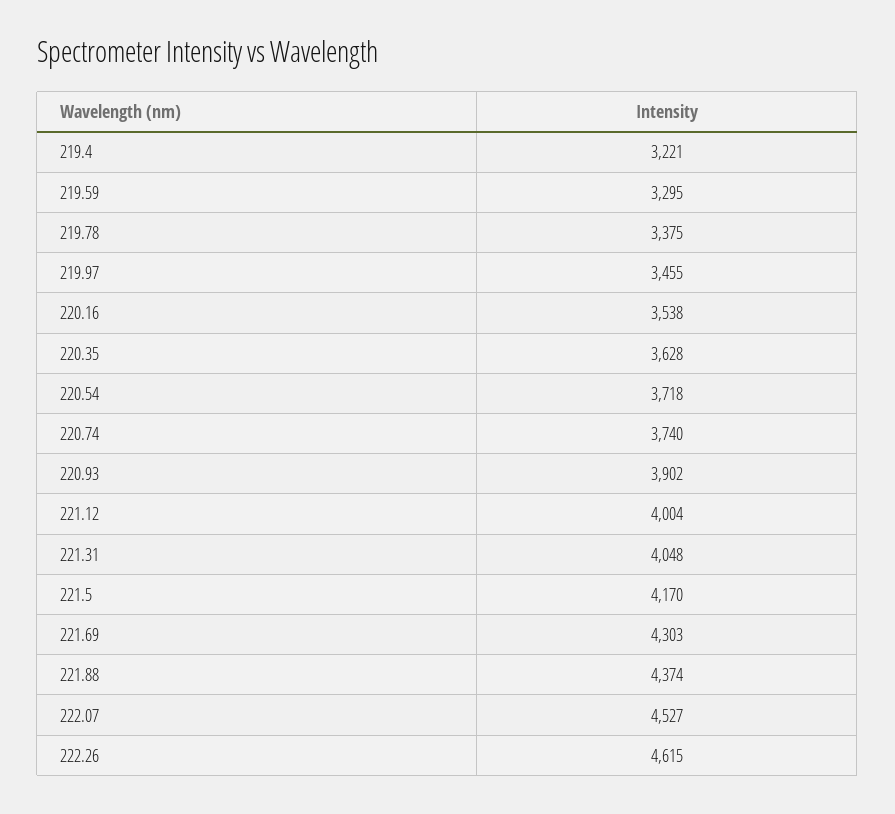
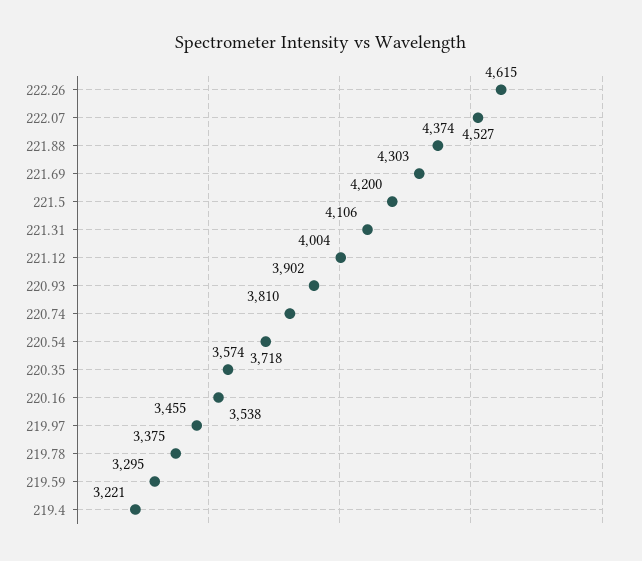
220.35: 3628 -> 3574
220.74: 3740 -> 3810
221.31: 4048 -> 4106
221.5: 4170 -> 4200

